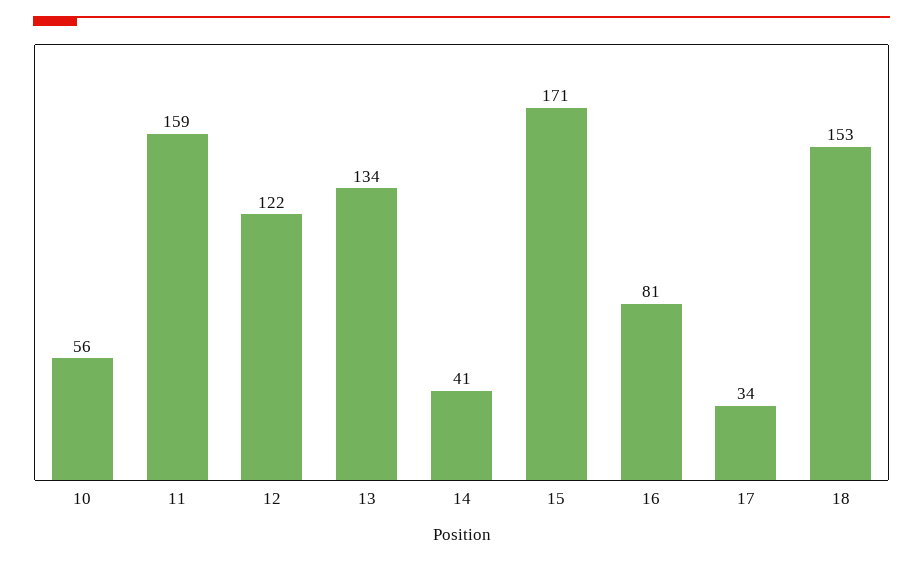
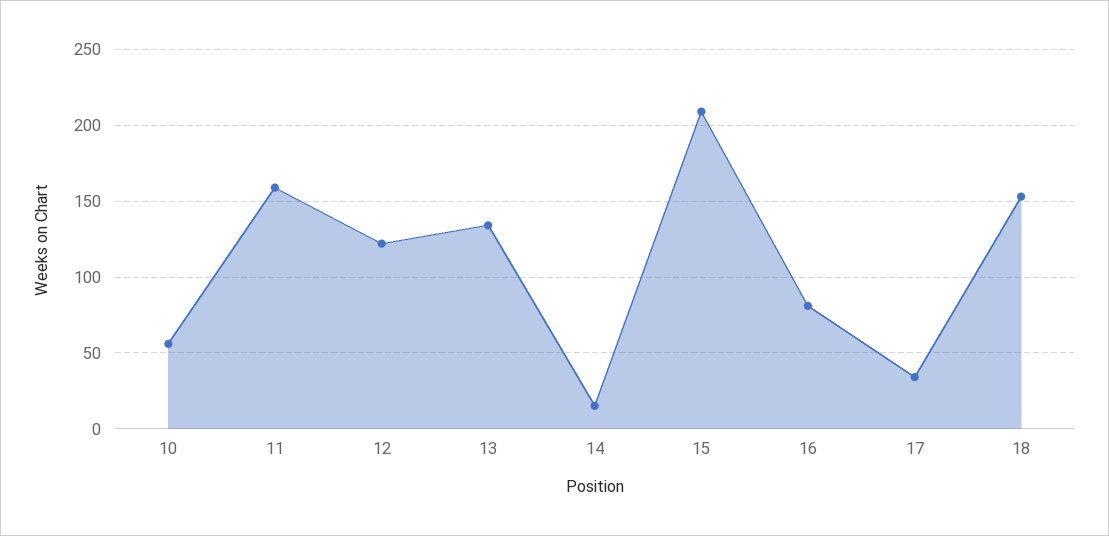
14: 41 -> 15
15: 171 -> 210

